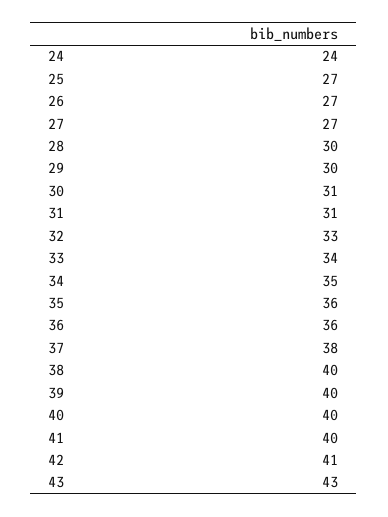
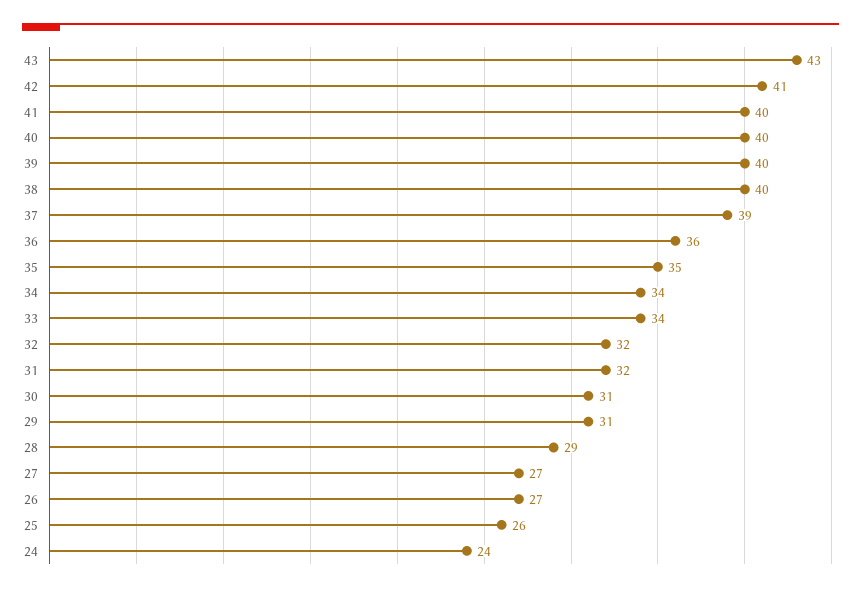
25: 27 -> 26
28: 30 -> 29
29: 30 -> 31
31: 31 -> 32
32: 33 -> 32
34: 35 -> 34
35: 36 -> 35
37: 38 -> 39

